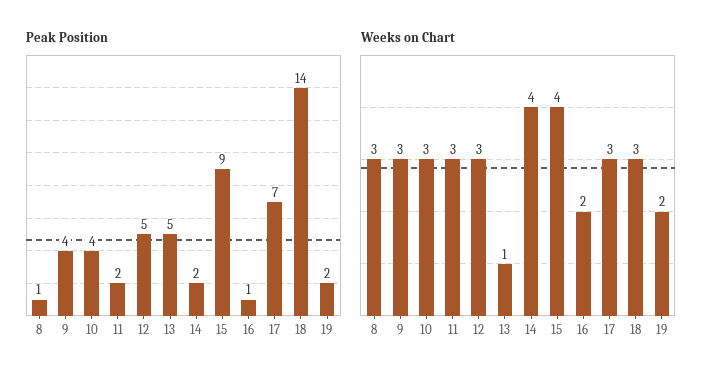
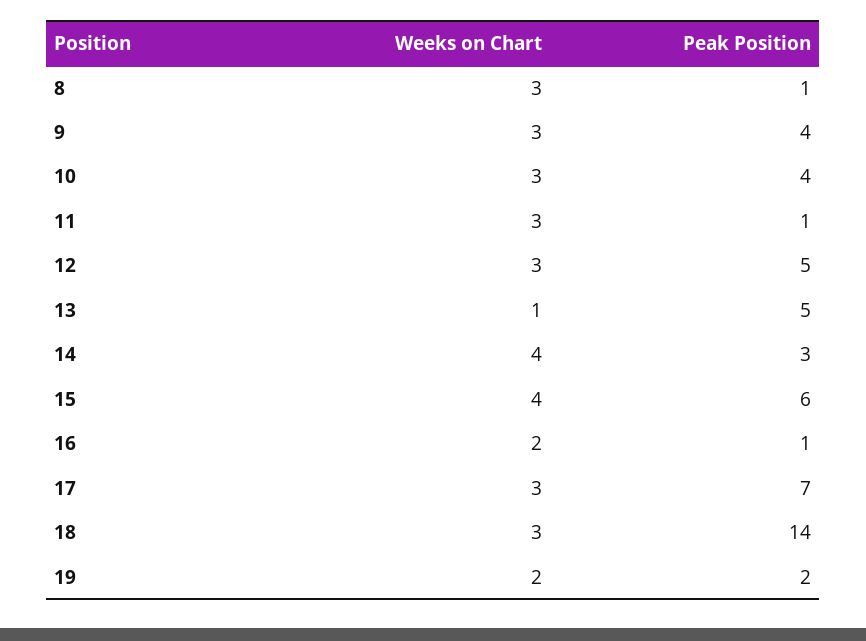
Peak Position, 11: 2 -> 1
Peak Position, 14: 2 -> 3
Peak Position, 15: 9 -> 6

